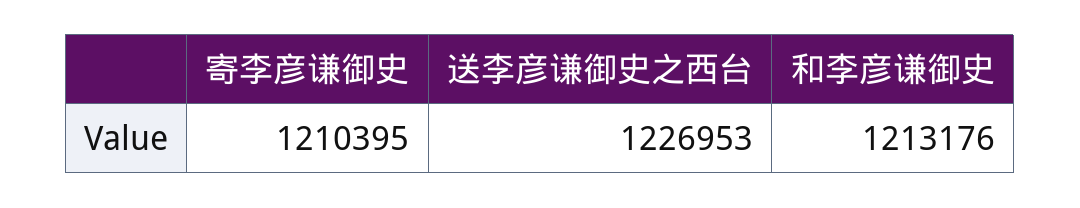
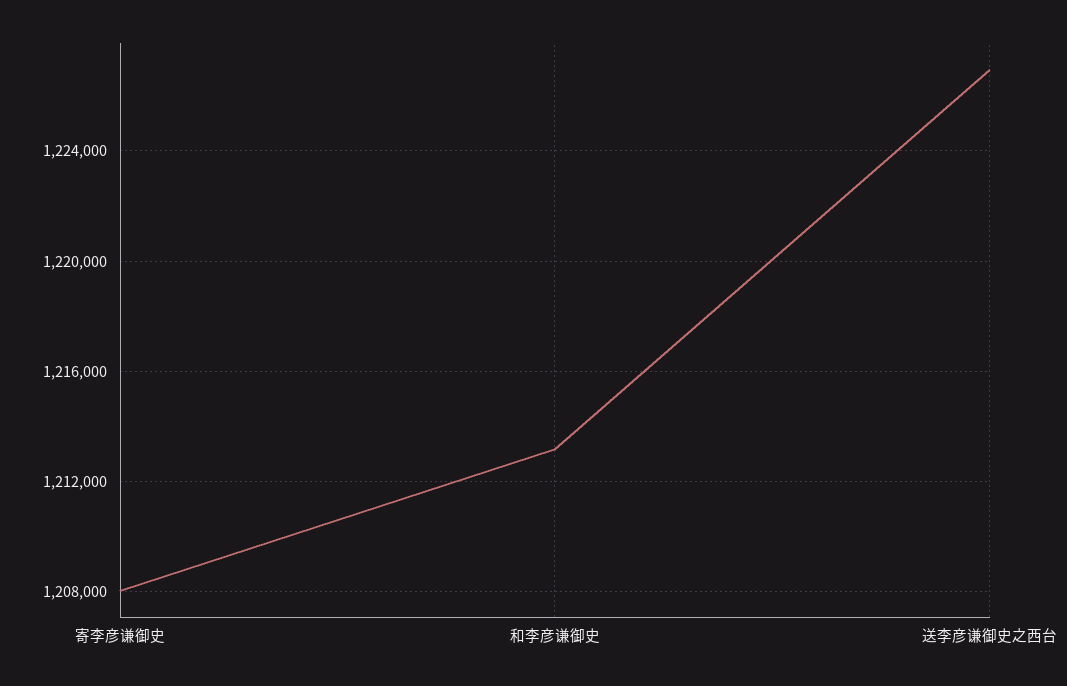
寄李彦谦御史: 1210395 -> 1208000

